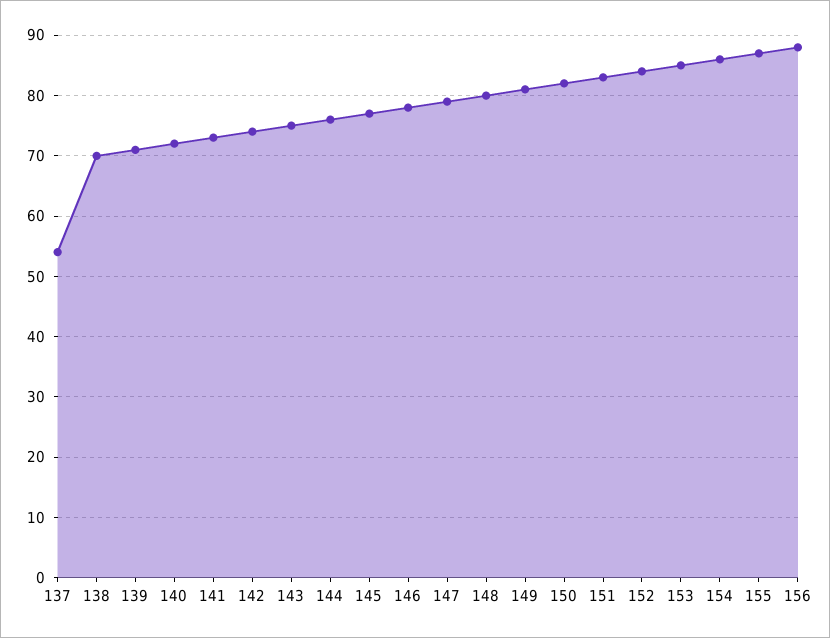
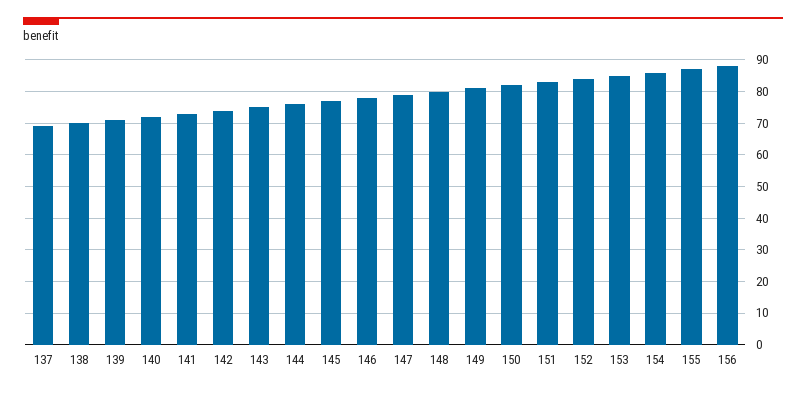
137: 54 -> 70

